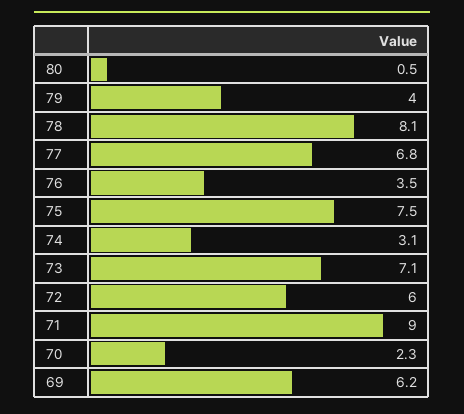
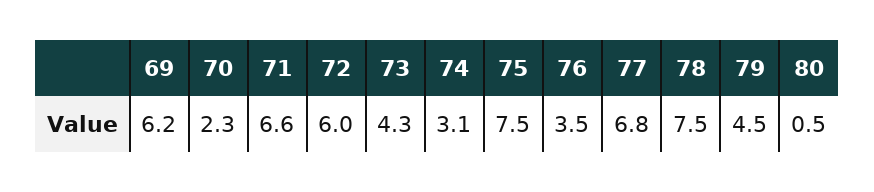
79: 4 -> 4.5
78: 8.1 -> 7.5
73: 7.1 -> 4.3
71: 9 -> 6.6

